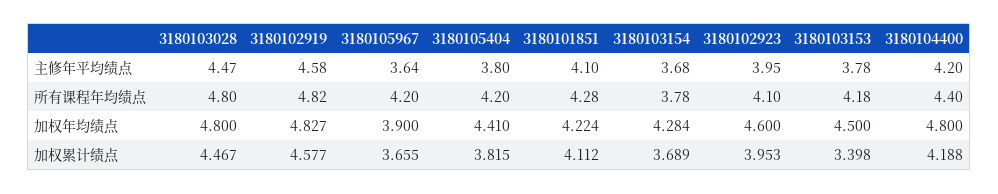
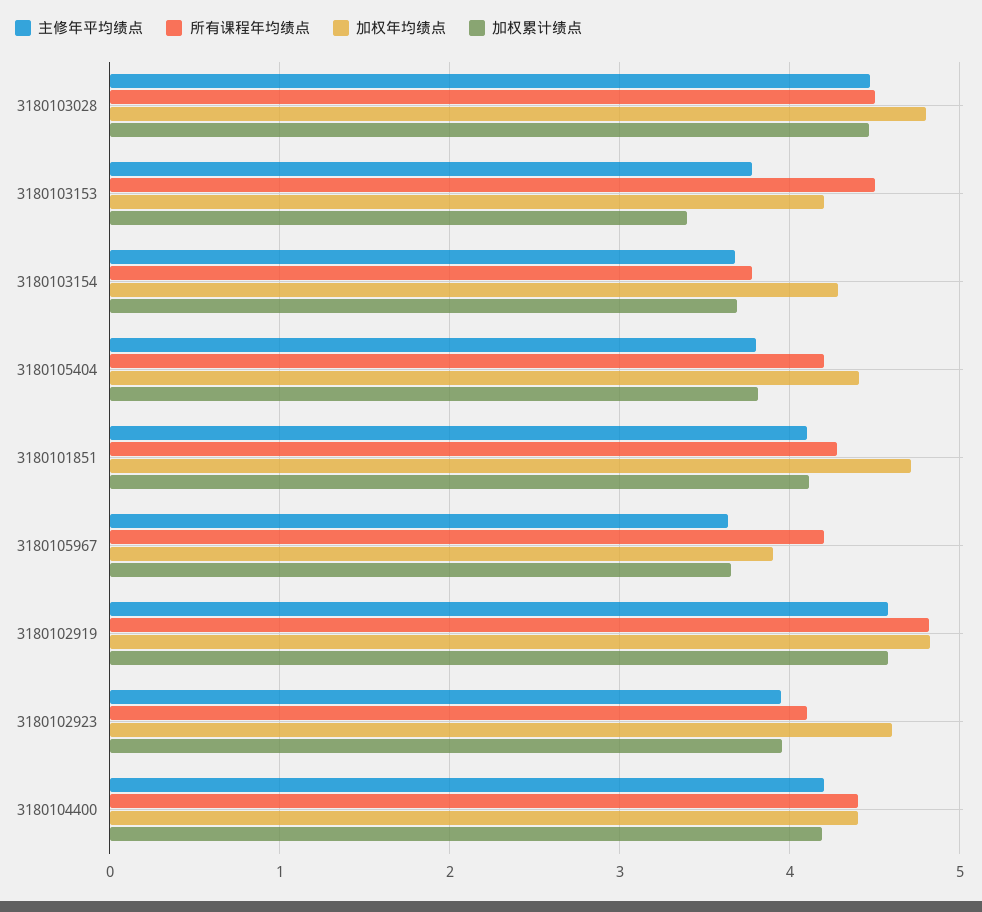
所有课程年均绩点, 3180103028: 4.8 -> 4.5
所有课程年均绩点, 3180103153: 4.18 -> 4.5
加权年均绩点, 3180101851: 4.224 -> 4.7
加权年均绩点, 3180103153: 4.5 -> 4.2
加权年均绩点, 3180104400: 4.8 -> 4.4

